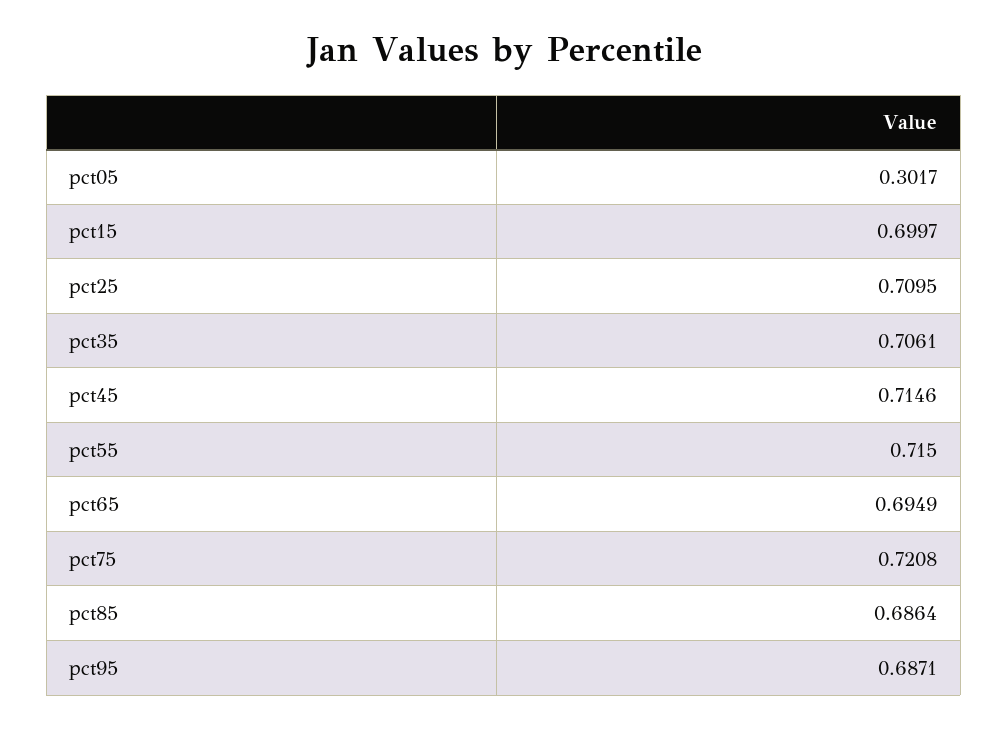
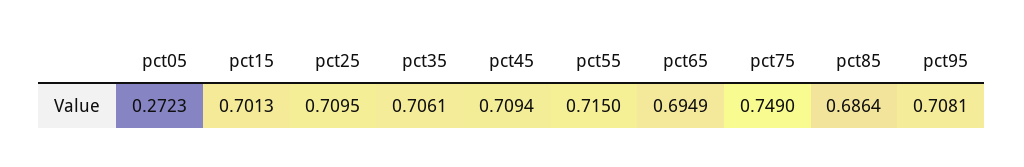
pct05: 0.3017 -> 0.2723
pct15: 0.6997 -> 0.7013
pct45: 0.7146 -> 0.7094
pct75: 0.7208 -> 0.749
pct95: 0.6871 -> 0.7081

